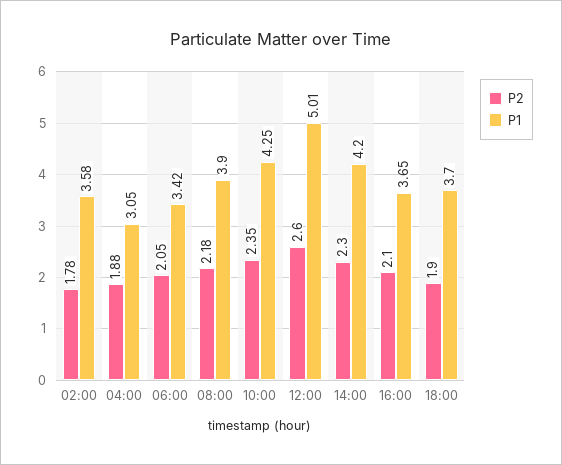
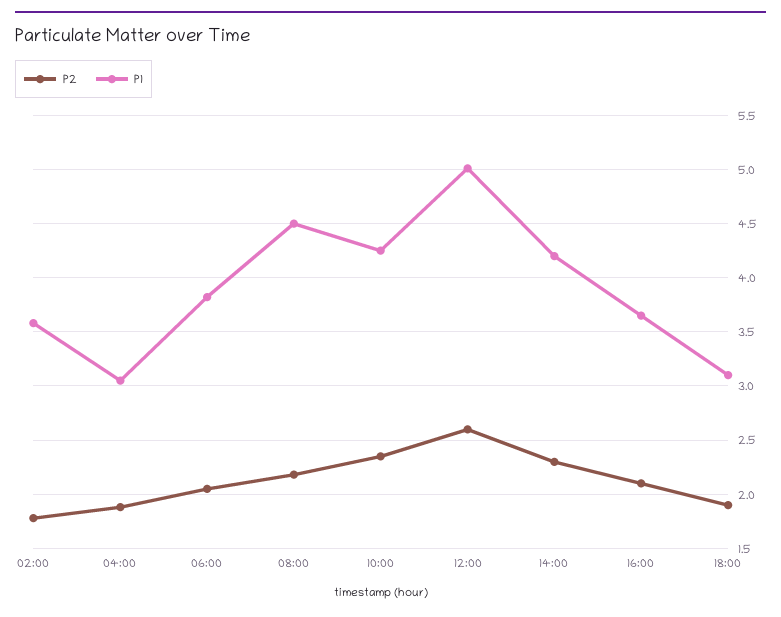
P1, 06:00: 3.42 -> 3.8
P1, 08:00: 3.9 -> 4.5
P1, 18:00: 3.7 -> 3.1

